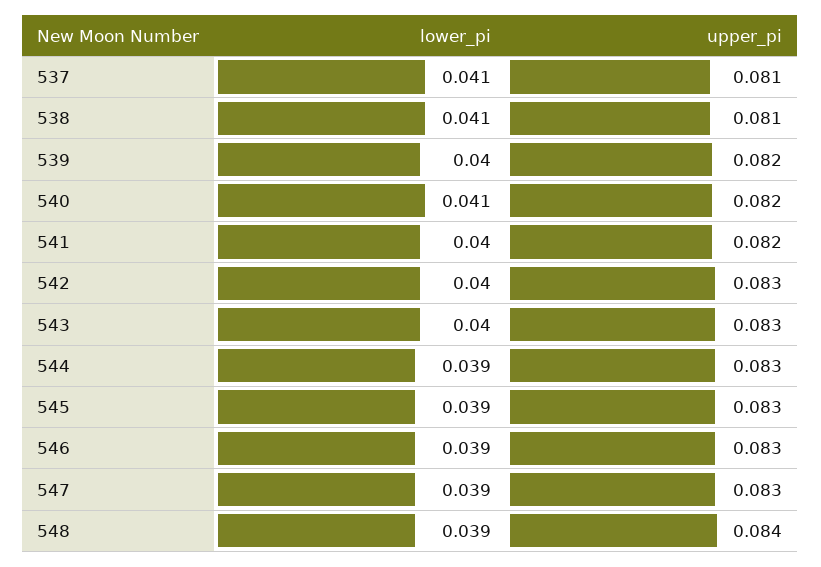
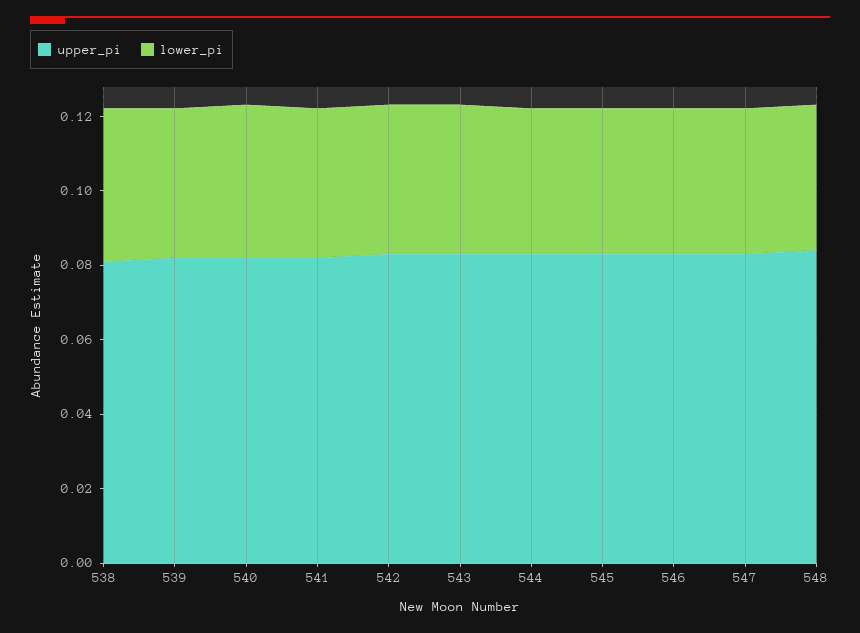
lower_pi, 537: 0.041 -> none
upper_pi, 537: 0.081 -> none

